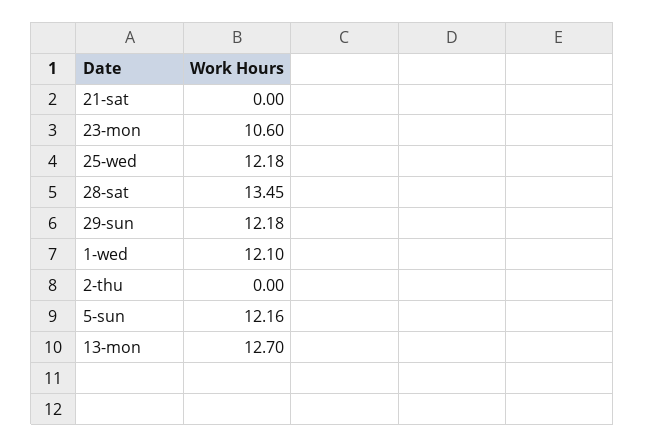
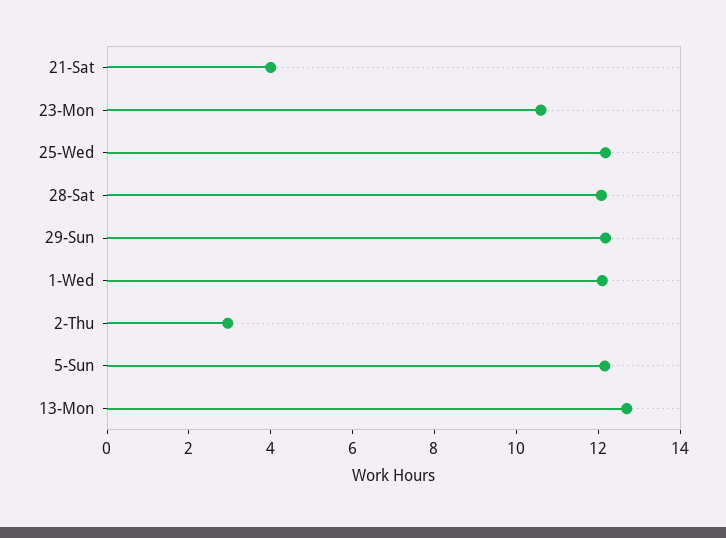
21-sat: 0 -> 4
28-sat: 13.45 -> 12
2-thu: 0 -> 3

